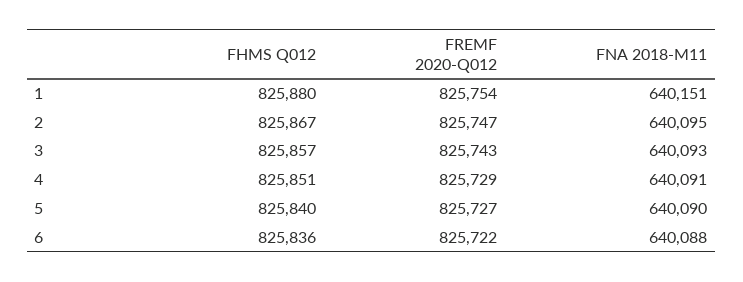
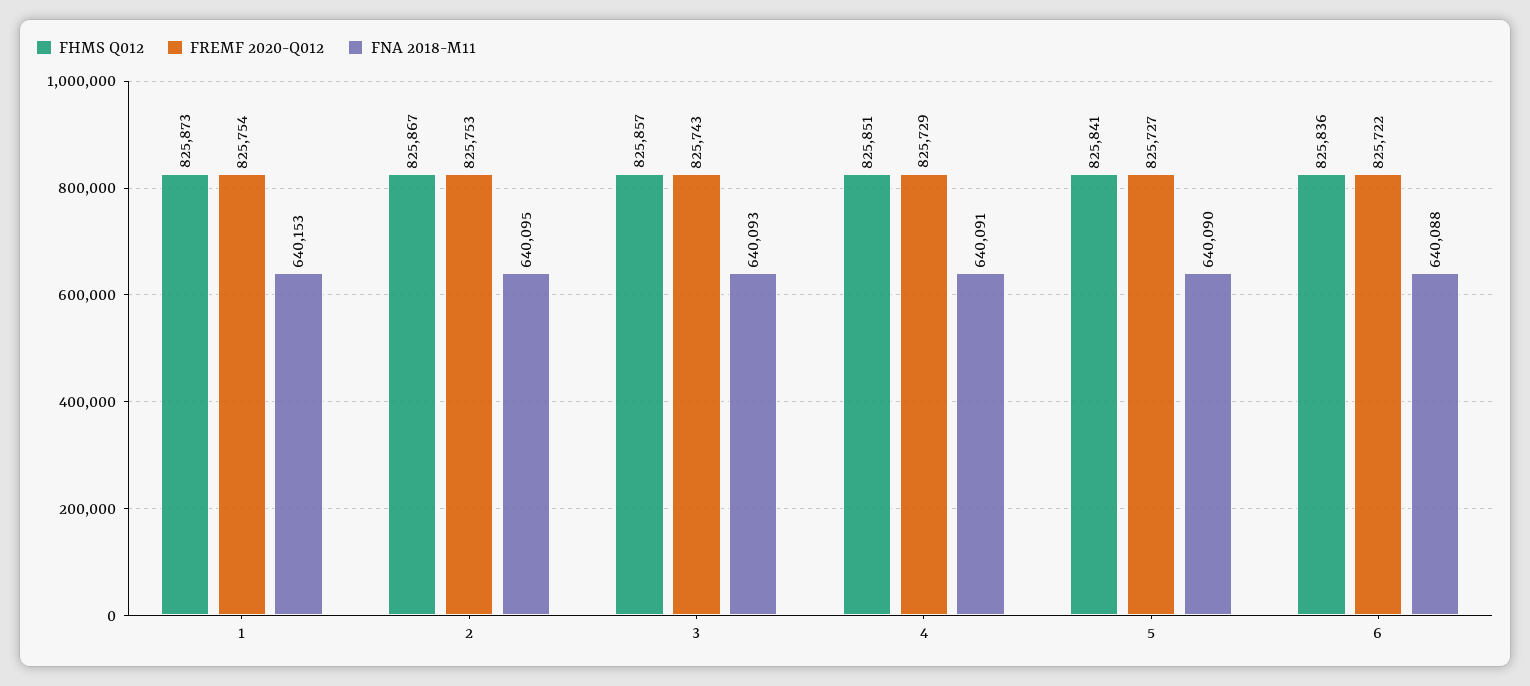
FHMS Q012, 1: 825880 -> 825873
FNA 2018-M11, 1: 640151 -> 640153
FREMF 2020-Q012, 2: 825747 -> 825753
FHMS Q012, 5: 825840 -> 825841

